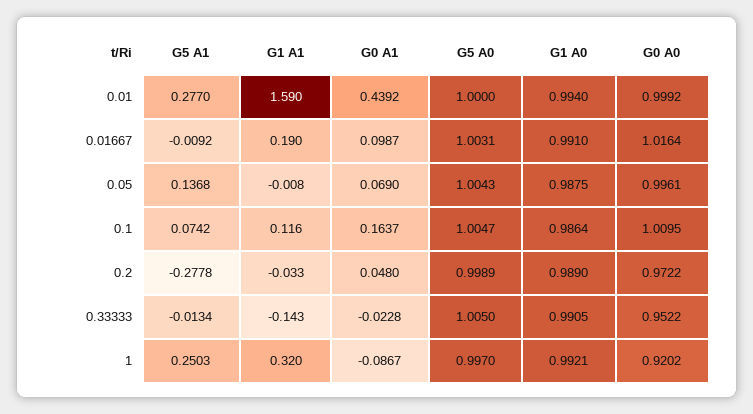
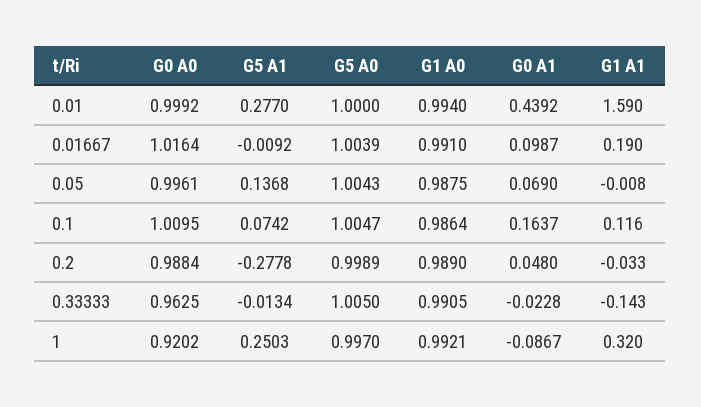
G5 A0, 0.01667: 1.0031 -> 1.0039
G0 A0, 0.2: 0.9722 -> 0.9884
G0 A0, 0.33333: 0.9522 -> 0.9625

